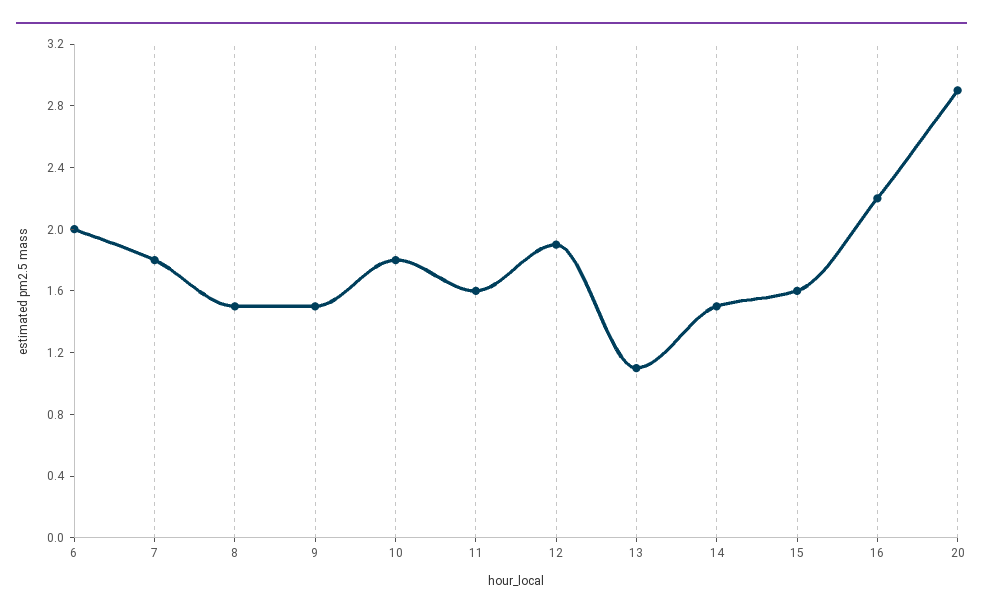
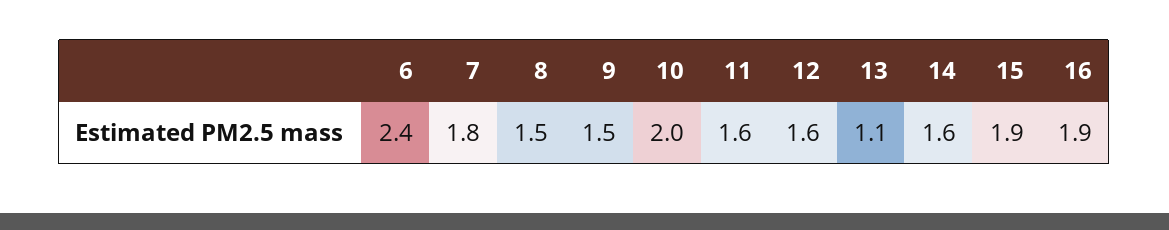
6: 2 -> 2.4
10: 1.8 -> 2
12: 1.9 -> 1.6
14: 1.5 -> 1.6
15: 1.6 -> 1.9
16: 2.2 -> 1.9
20: 2.9 -> none

